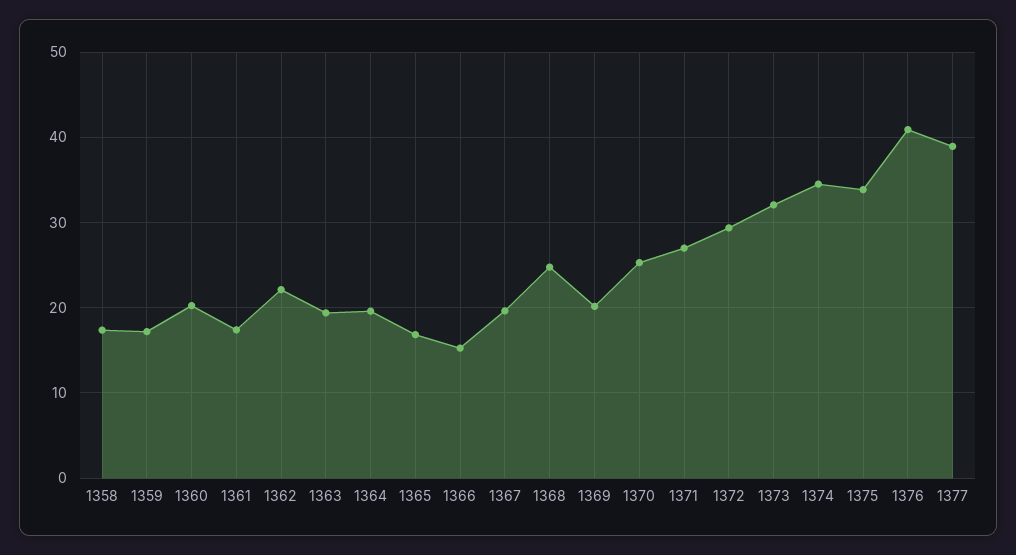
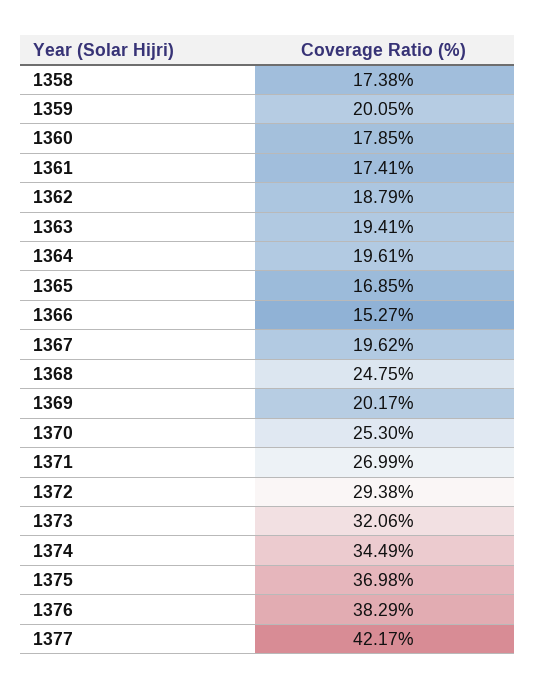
1359: 17 -> 20.05
1360: 20 -> 17.85
1362: 22 -> 18.79
1375: 34 -> 36.98
1376: 41 -> 38.29
1377: 39 -> 42.17

